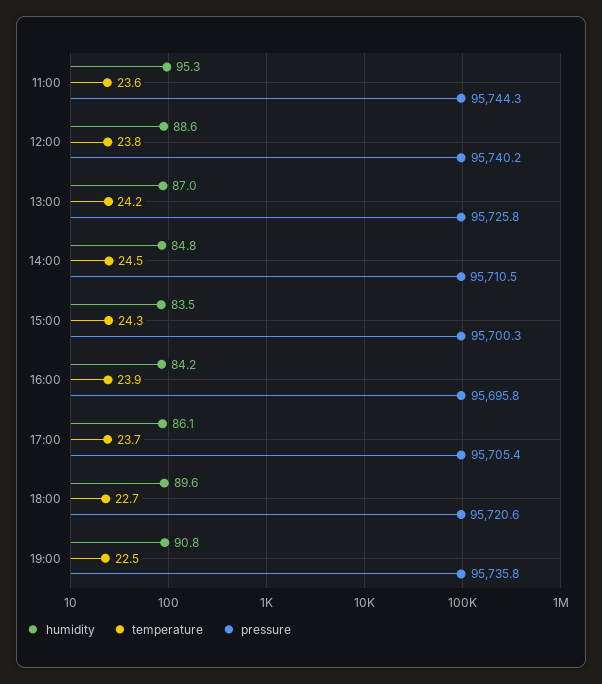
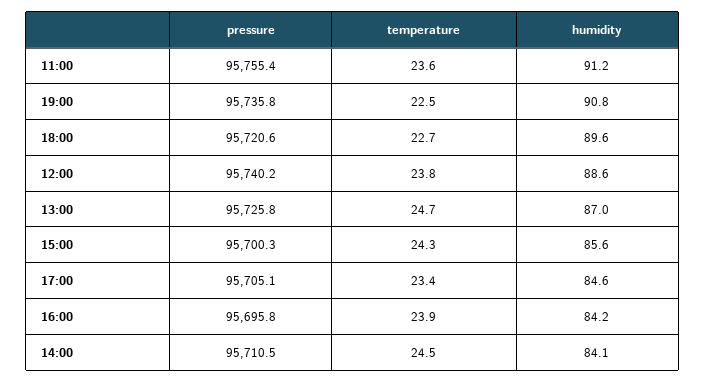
humidity, 11:00: 95.3 -> 91.2
pressure, 11:00: 95744.3 -> 95755.4
temperature, 13:00: 24.2 -> 24.7
humidity, 14:00: 84.8 -> 84.1
humidity, 15:00: 83.5 -> 85.6
humidity, 17:00: 86.1 -> 84.6
temperature, 17:00: 23.7 -> 23.4
pressure, 17:00: 95705.4 -> 95705.1

